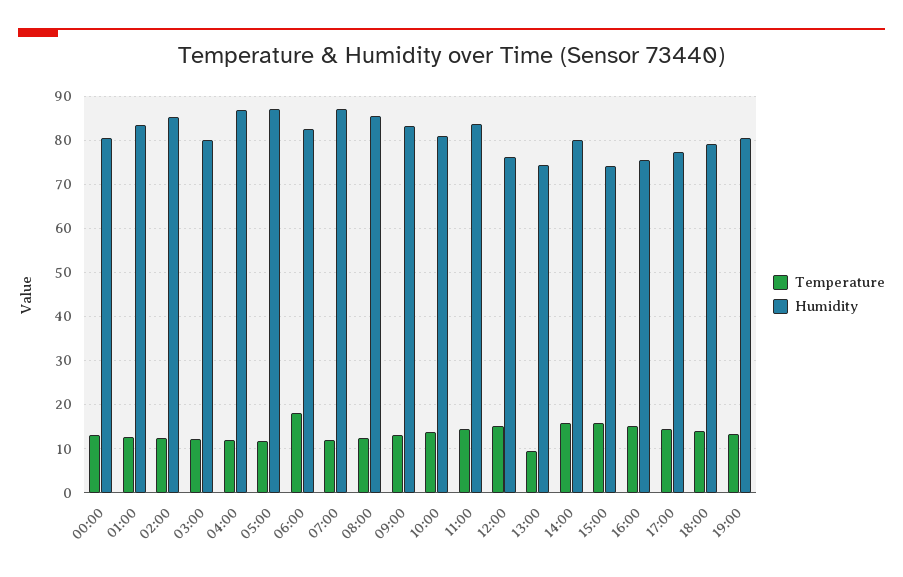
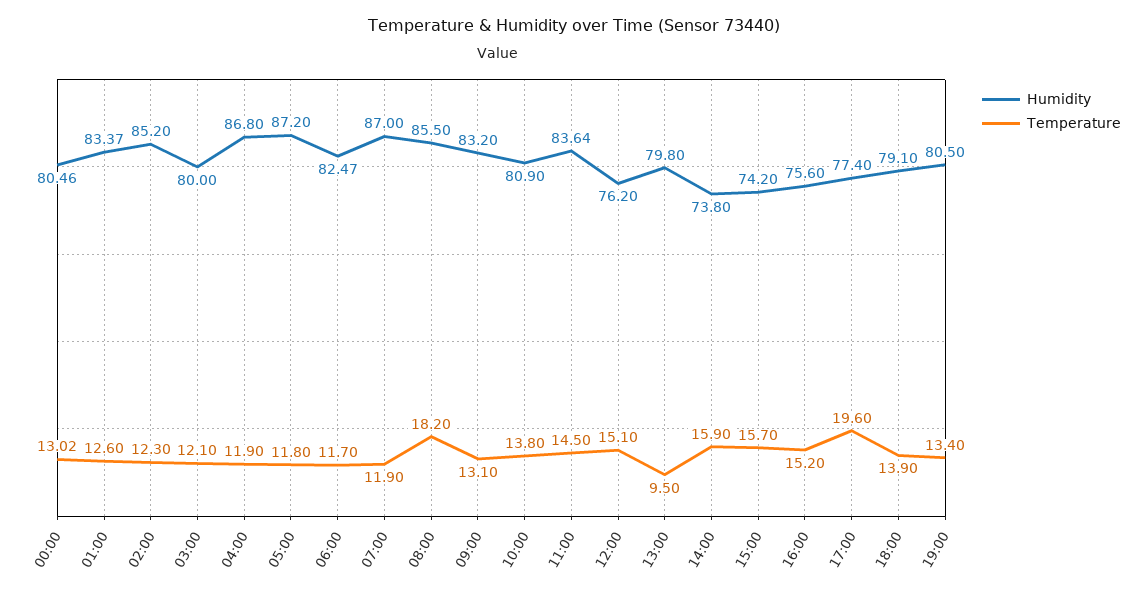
Temperature, 06:00: 18 -> 11.7
Temperature, 08:00: 12 -> 18.2
Humidity, 13:00: 74 -> 79.8
Humidity, 14:00: 80 -> 73.8
Temperature, 17:00: 14 -> 19.6

